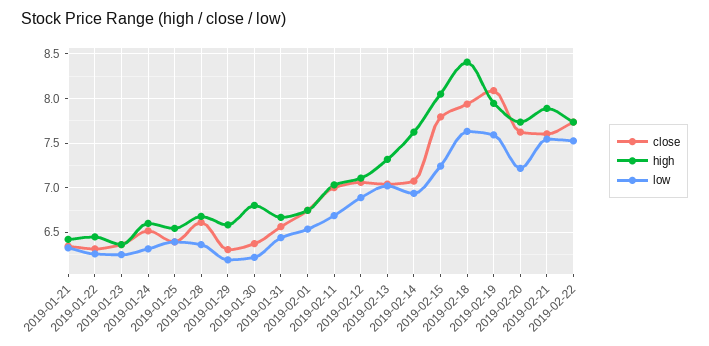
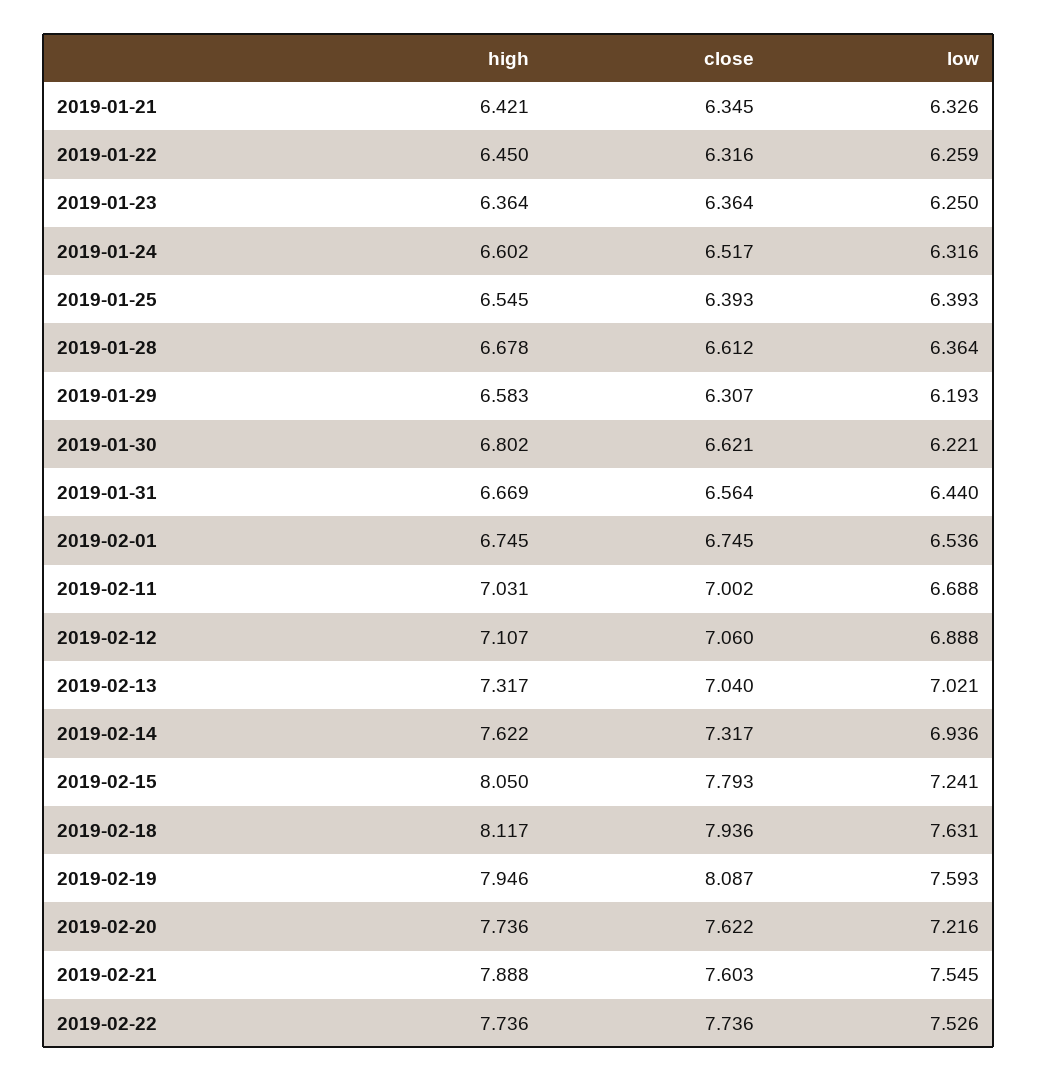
close, 2019-01-30: 6.4 -> 6.621
close, 2019-02-14: 7.1 -> 7.317
high, 2019-02-18: 8.4 -> 8.117

